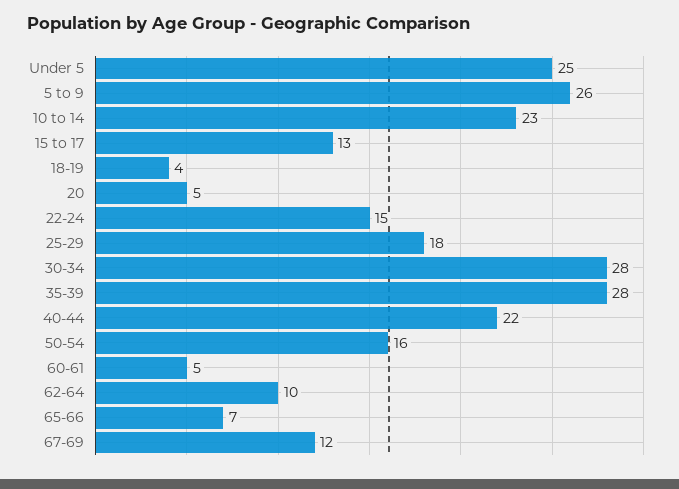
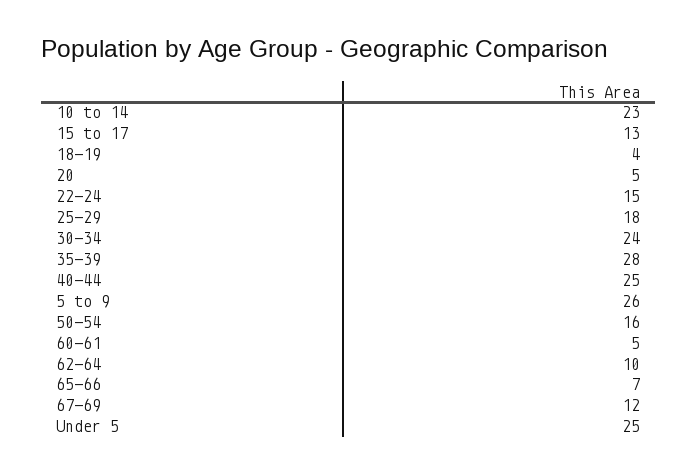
30-34: 28 -> 24
40-44: 22 -> 25

